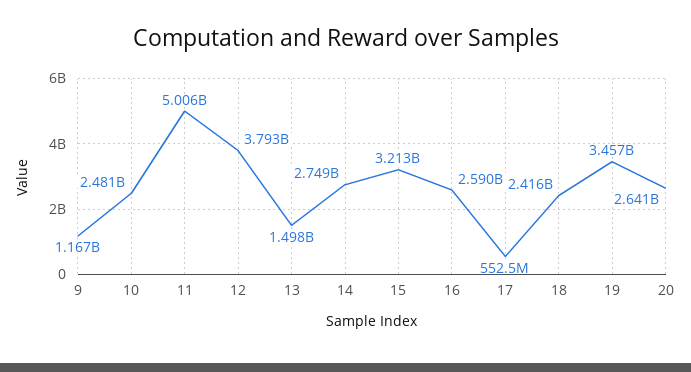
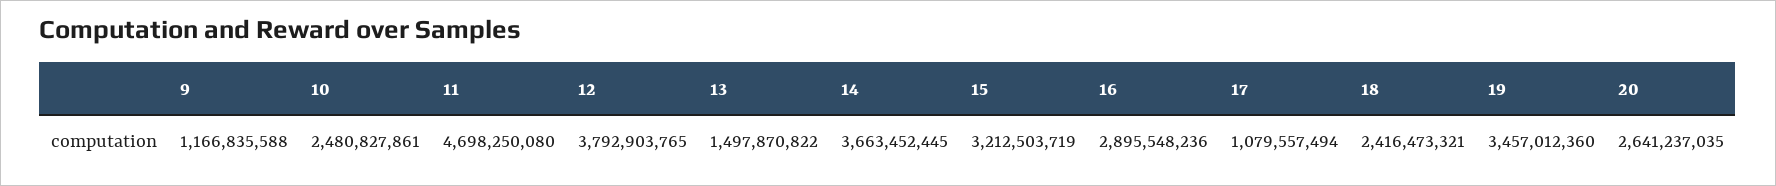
11: 5006000000 -> 4698250080
14: 2749000000 -> 3663452445
16: 2590000000 -> 2895548236
17: 552500000 -> 1079557494

